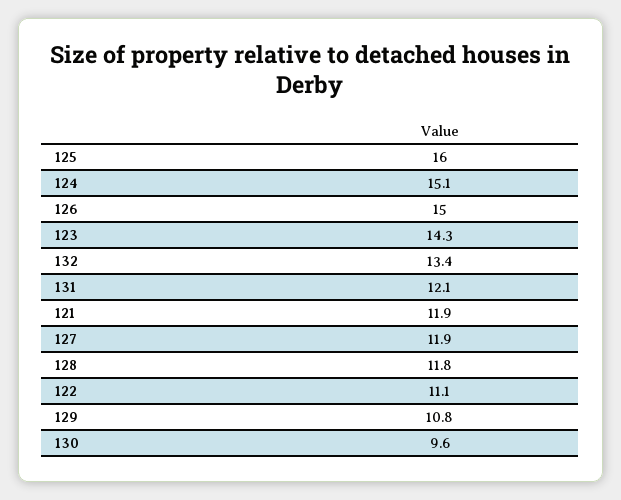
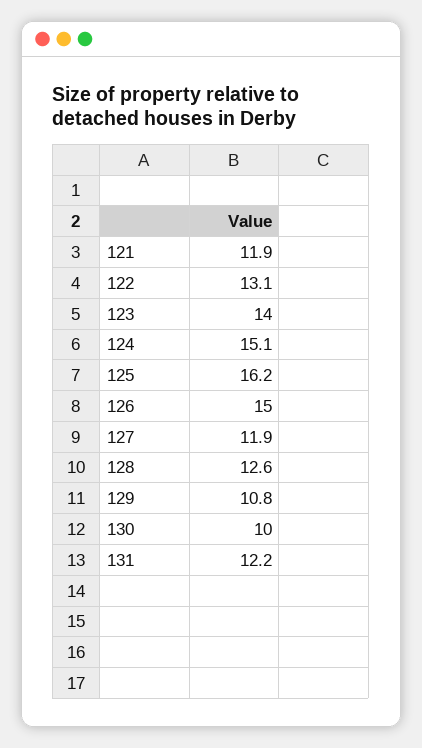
125: 16 -> 16.2
123: 14.3 -> 14
132: 13.4 -> none
131: 12.1 -> 12.2
128: 11.8 -> 12.6
122: 11.1 -> 13.1
130: 9.6 -> 10

